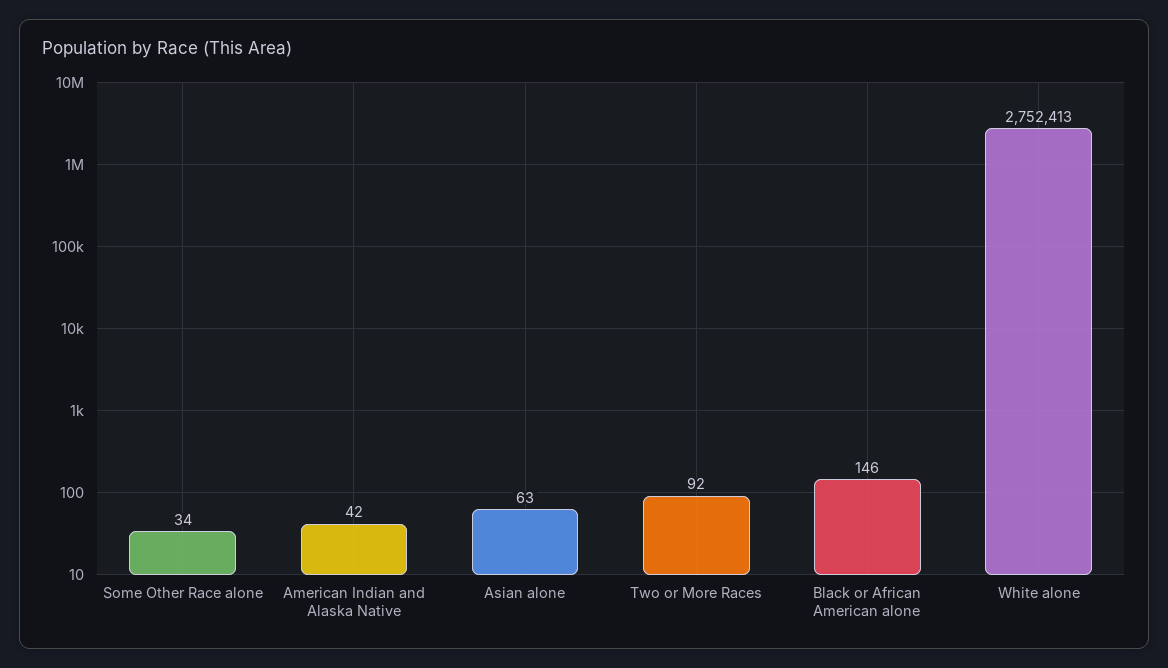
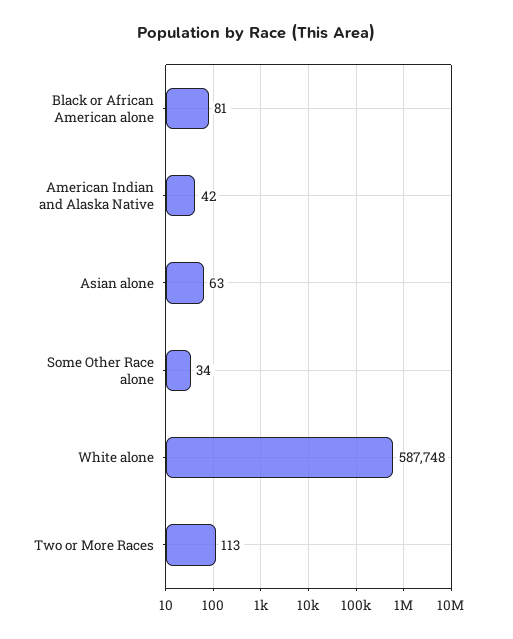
Two or More Races: 92 -> 113
Black or African American alone: 146 -> 81
White alone: 2752413 -> 587748

